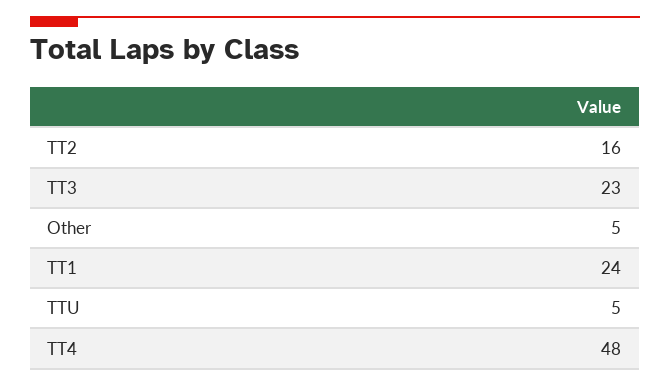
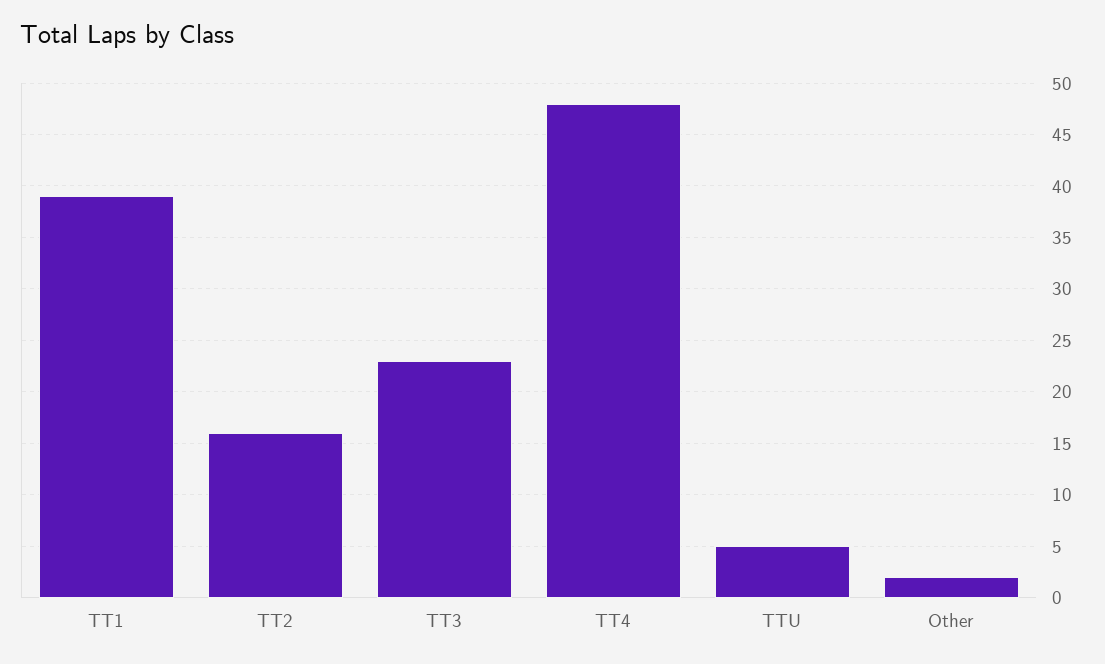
Other: 5 -> 2
TT1: 24 -> 39

